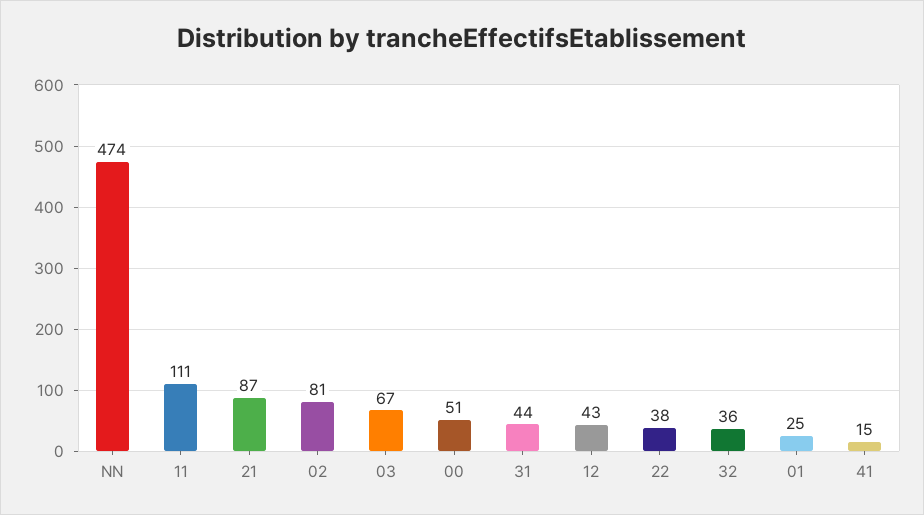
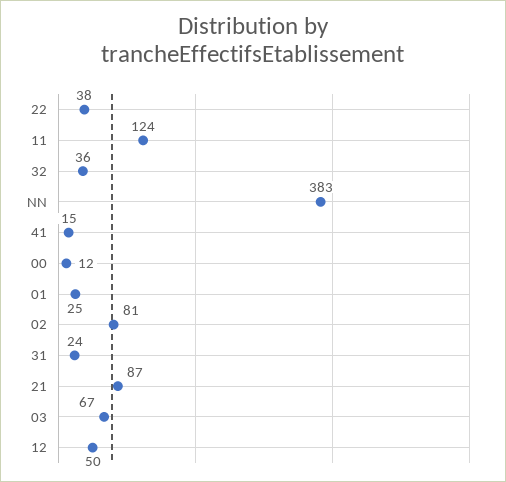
NN: 474 -> 383
11: 111 -> 124
00: 51 -> 12
31: 44 -> 24
12: 43 -> 50

